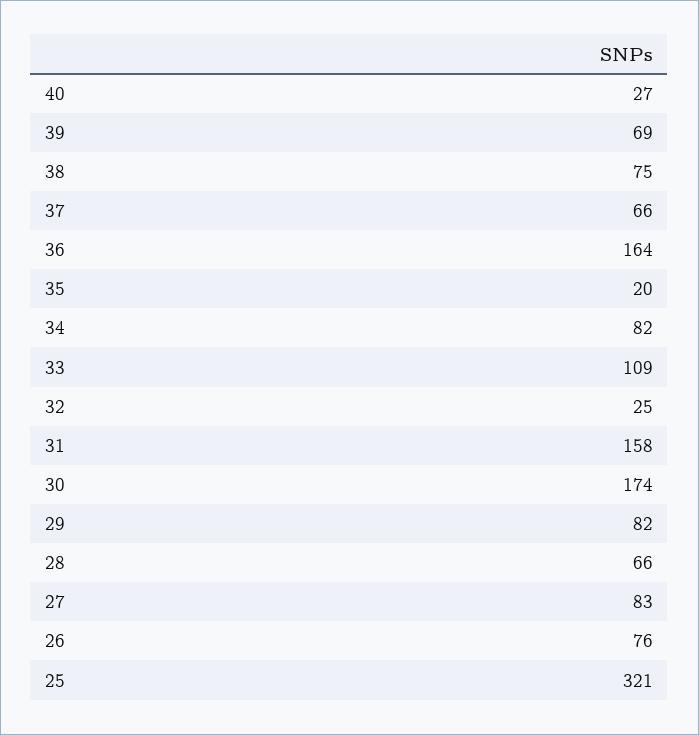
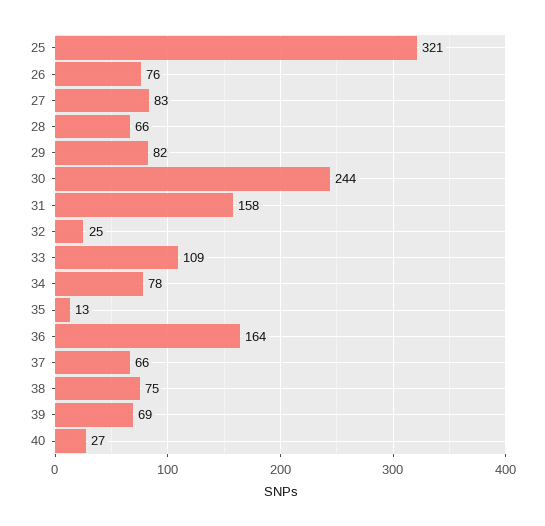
35: 20 -> 13
34: 82 -> 78
30: 174 -> 244

